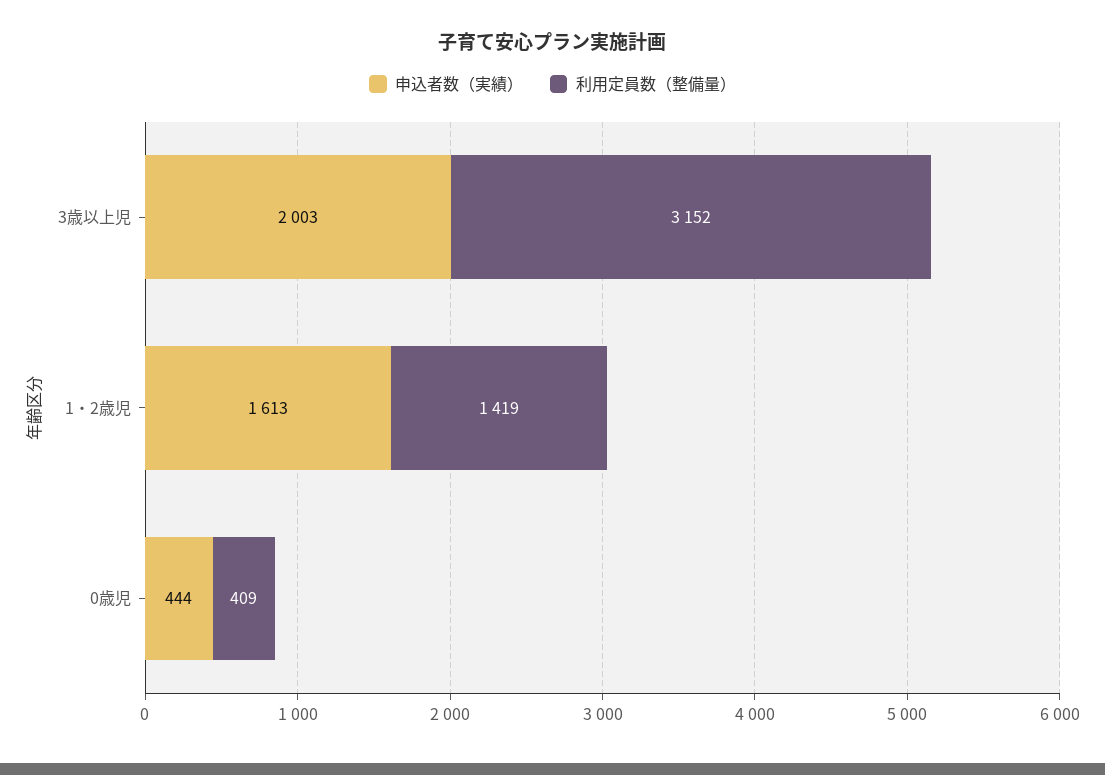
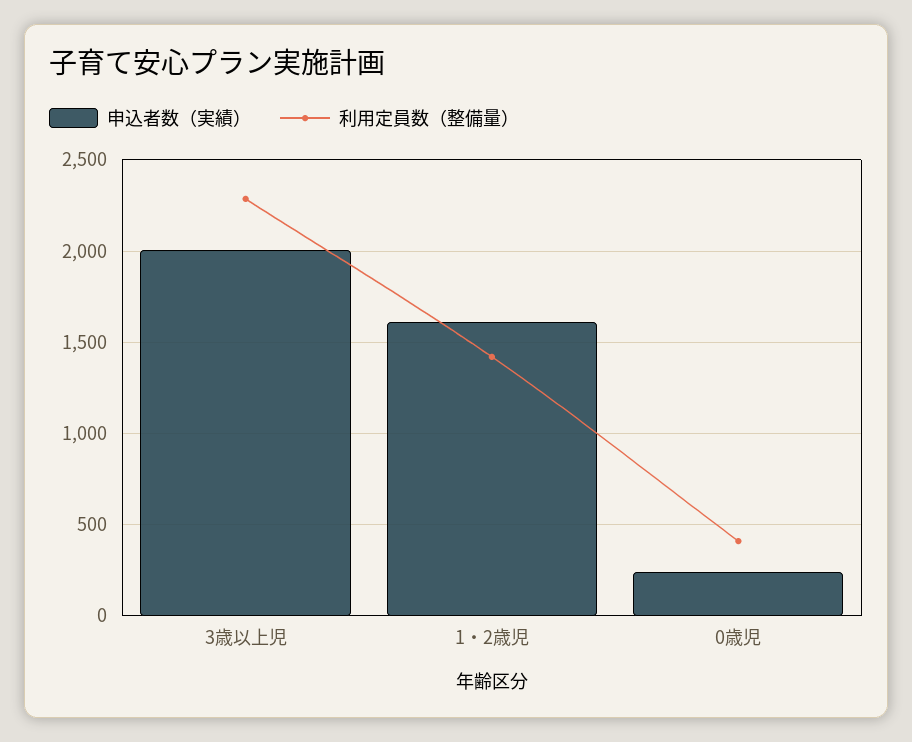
利用定員数（整備量）, 3歳以上児: 3152 -> 2300
申込者数（実績）, 0歳児: 444 -> 250

